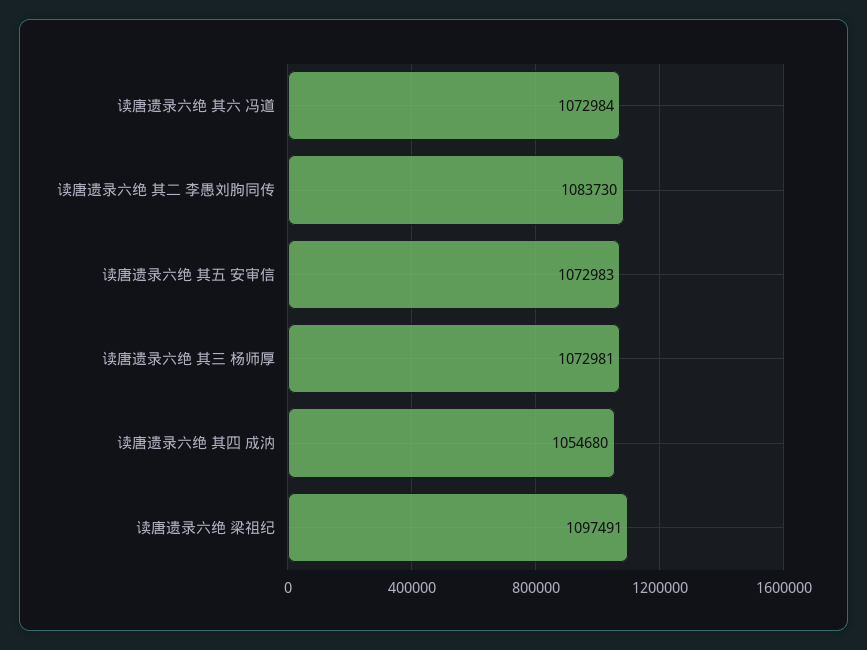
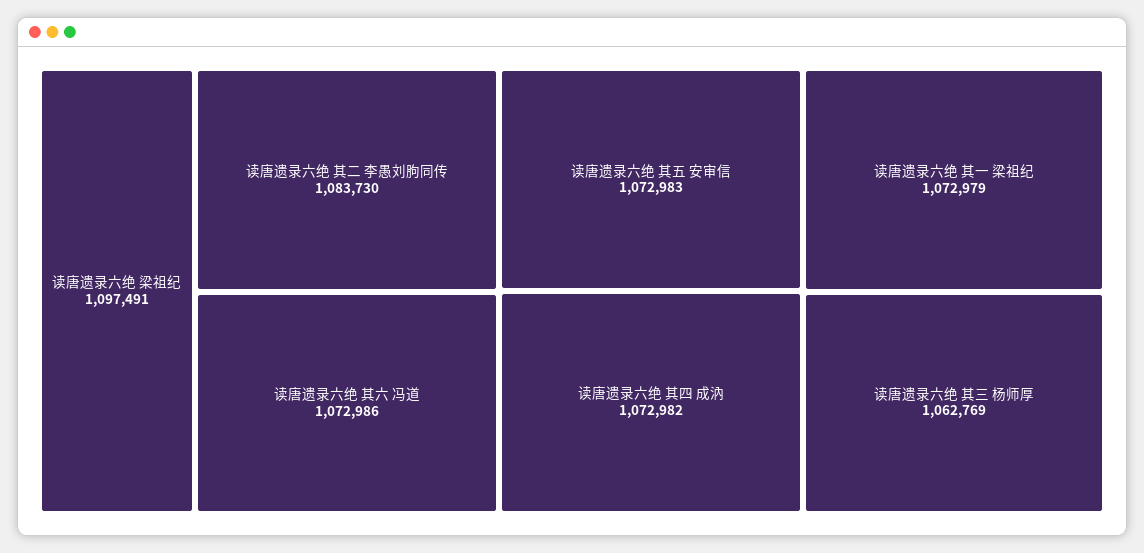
读唐遗录六绝 其六 冯道: 1072984 -> 1072986
读唐遗录六绝 其三 杨师厚: 1072981 -> 1062769
读唐遗录六绝 其四 成汭: 1054680 -> 1072982
读唐遗录六绝 其一 梁祖纪: none -> 1072979

